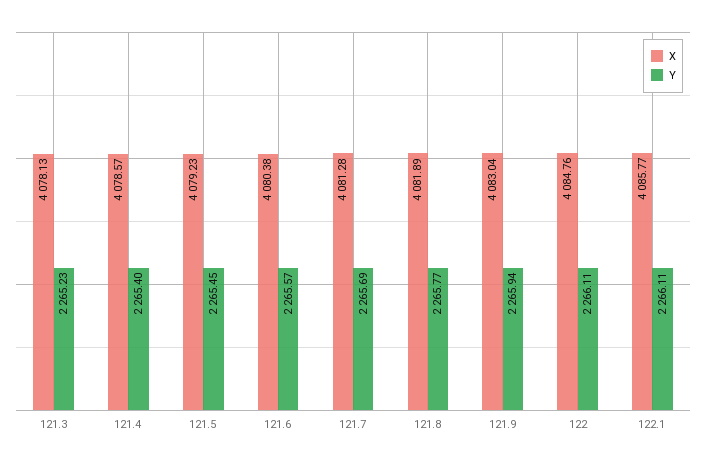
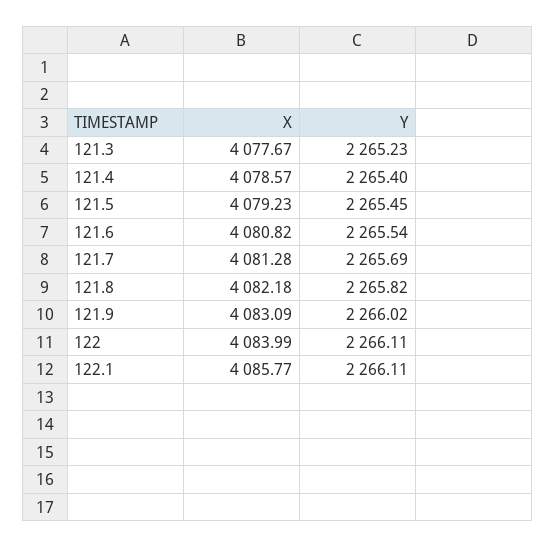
X, 121.3: 4078.13 -> 4077.67
X, 121.6: 4080.38 -> 4080.82
Y, 121.6: 2265.57 -> 2265.54
X, 121.8: 4081.89 -> 4082.18
Y, 121.8: 2265.77 -> 2265.82
X, 121.9: 4083.04 -> 4083.09
Y, 121.9: 2265.94 -> 2266.02
X, 122: 4084.76 -> 4083.99

